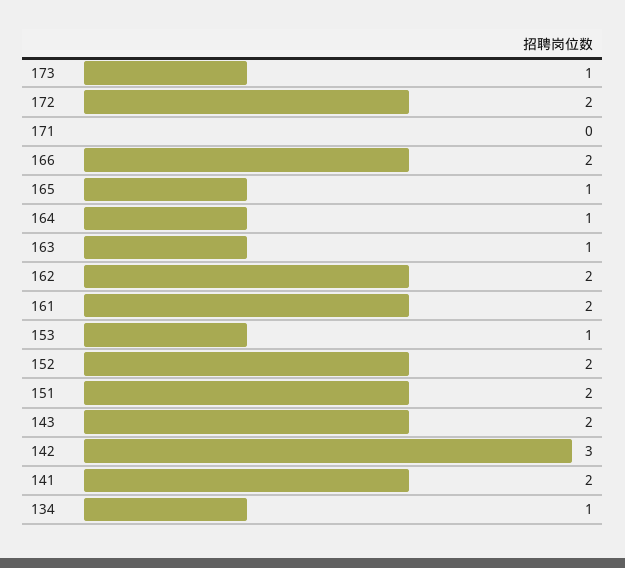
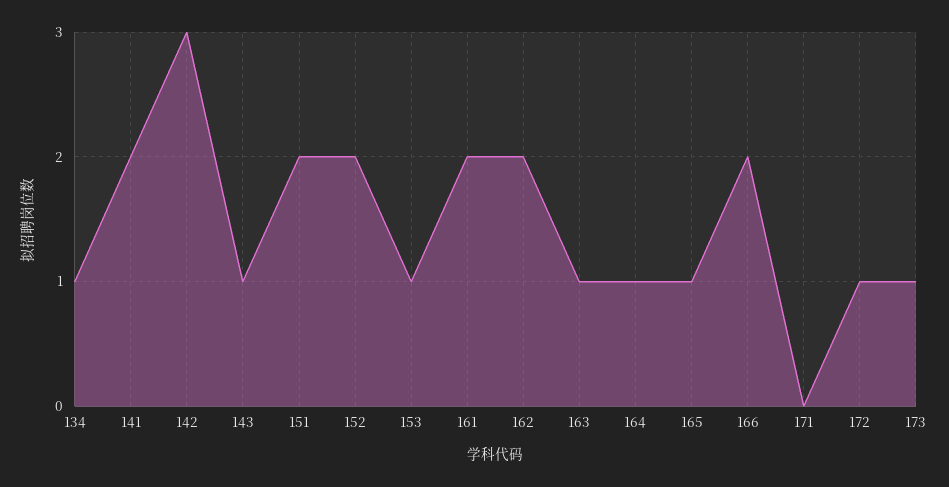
172: 2 -> 1
143: 2 -> 1

